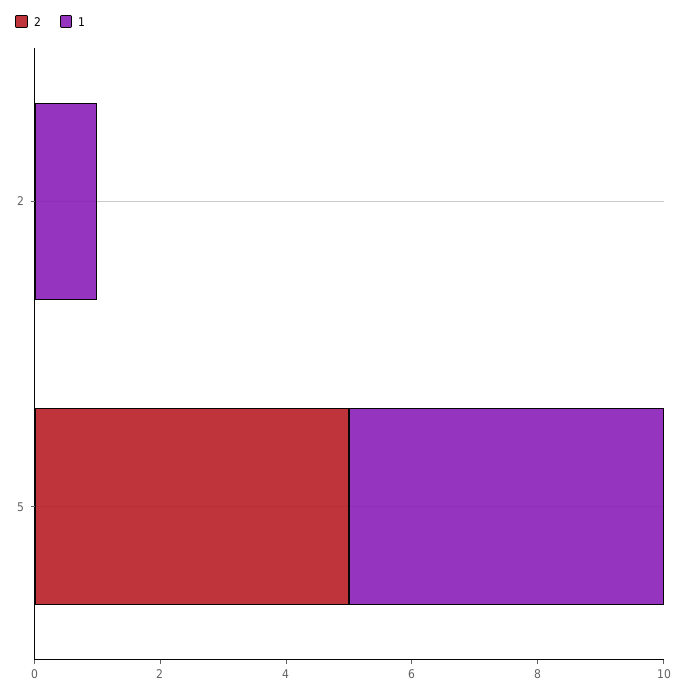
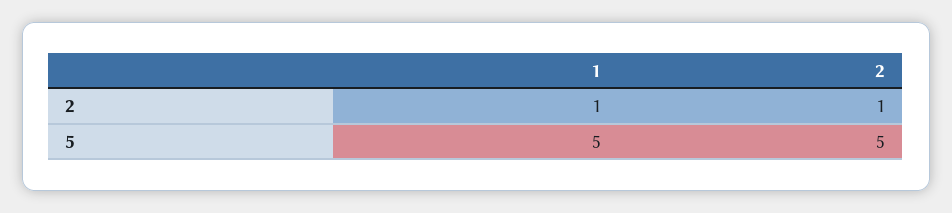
2, 2: 0 -> 1

